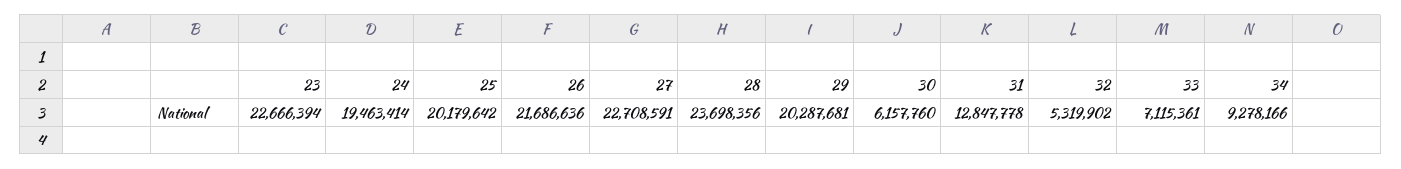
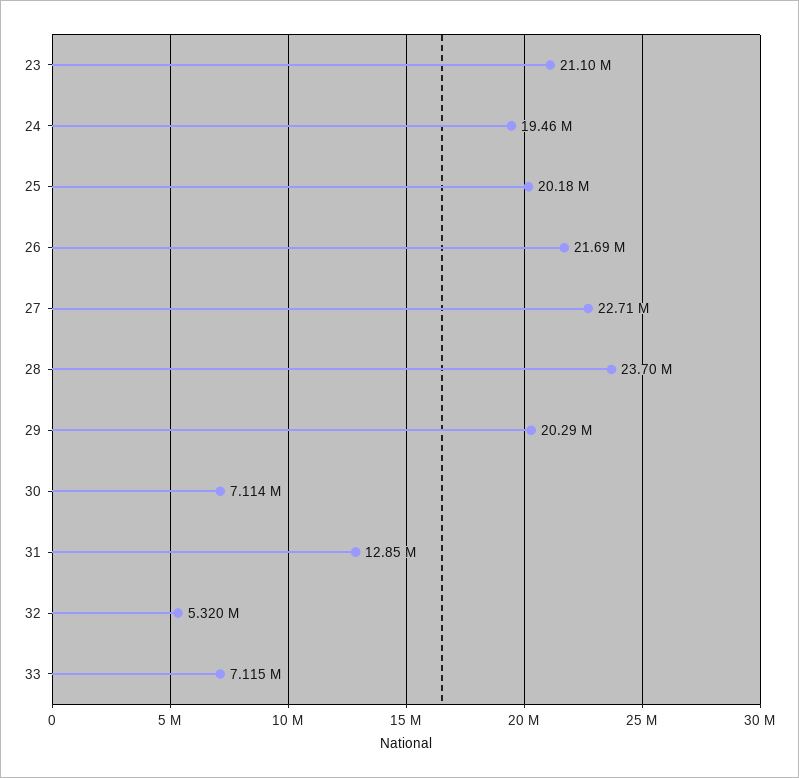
23: 22666394 -> 21100000
30: 6157760 -> 7114000
34: 9278166 -> none

